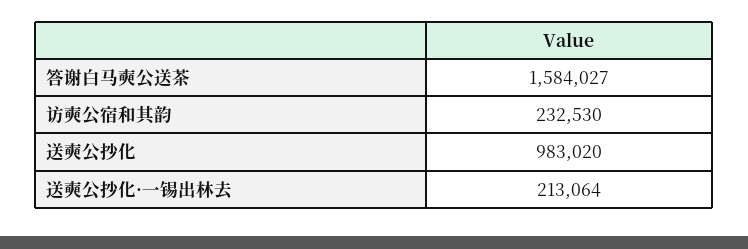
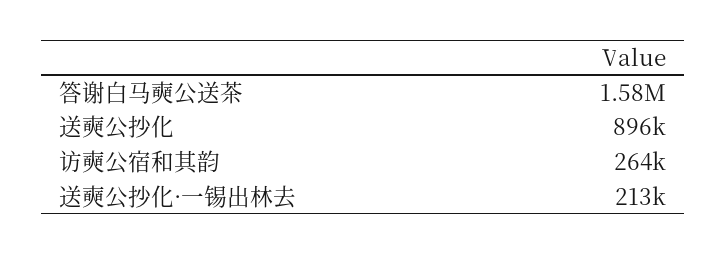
访奭公宿和其韵: 232530 -> 264000
送奭公抄化: 983020 -> 896000

